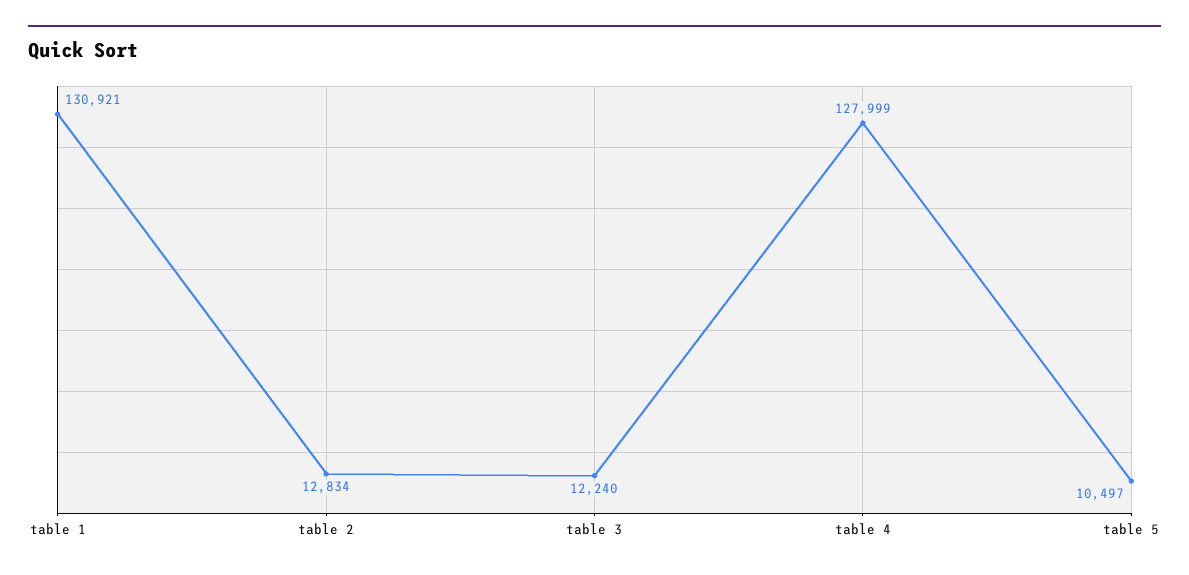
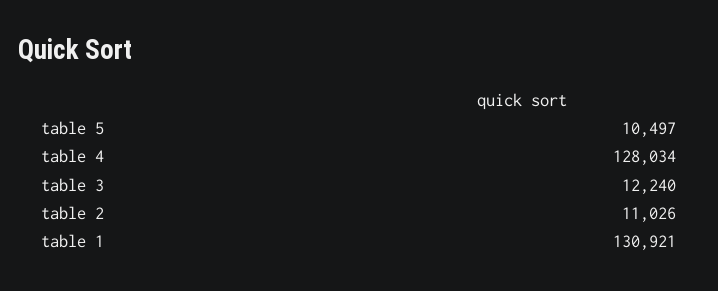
table 2: 12834 -> 11026
table 4: 127999 -> 128034

